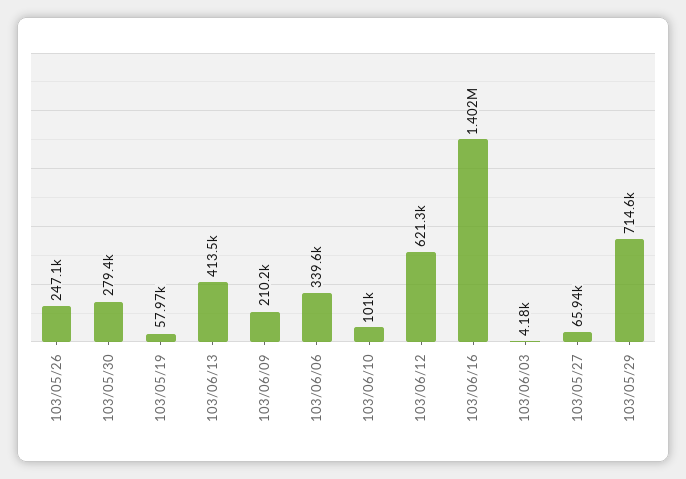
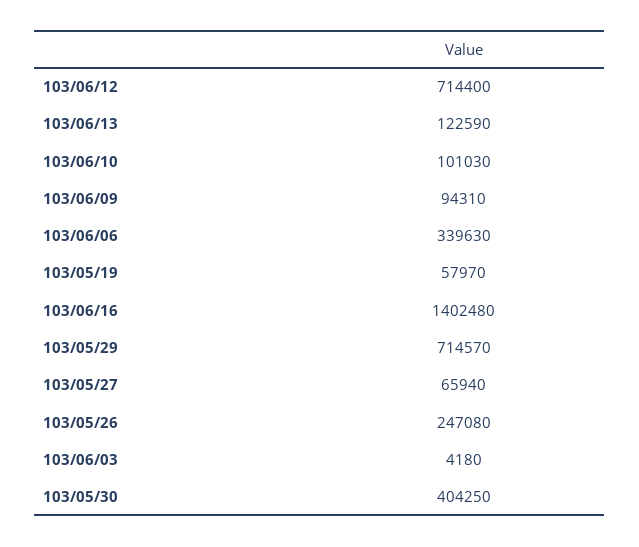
103/05/30: 279400 -> 404250
103/06/13: 413500 -> 122590
103/06/09: 210200 -> 94310
103/06/12: 621300 -> 714400

